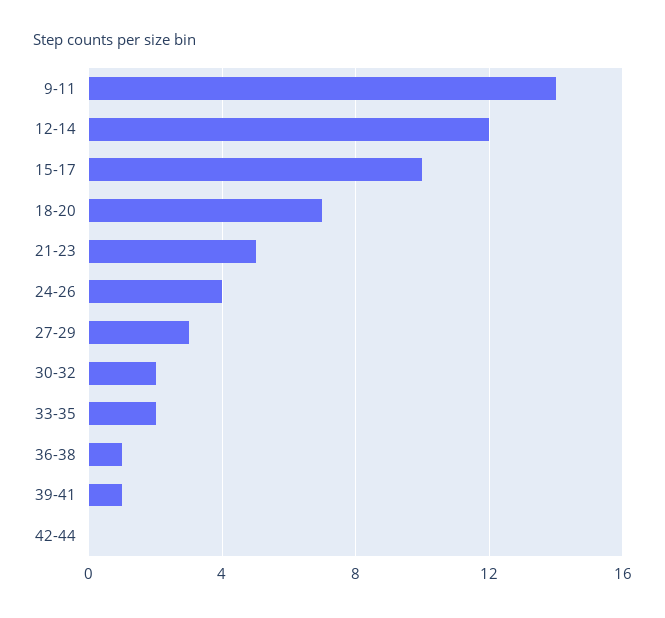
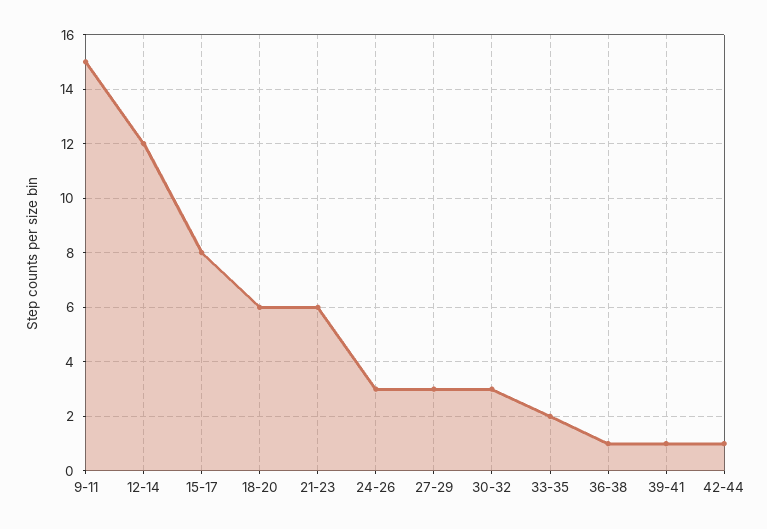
9-11: 14 -> 15
15-17: 10 -> 8
18-20: 7 -> 6
21-23: 5 -> 6
24-26: 4 -> 3
30-32: 2 -> 3
42-44: 0 -> 1

